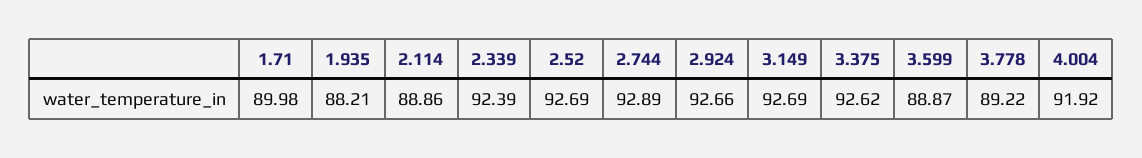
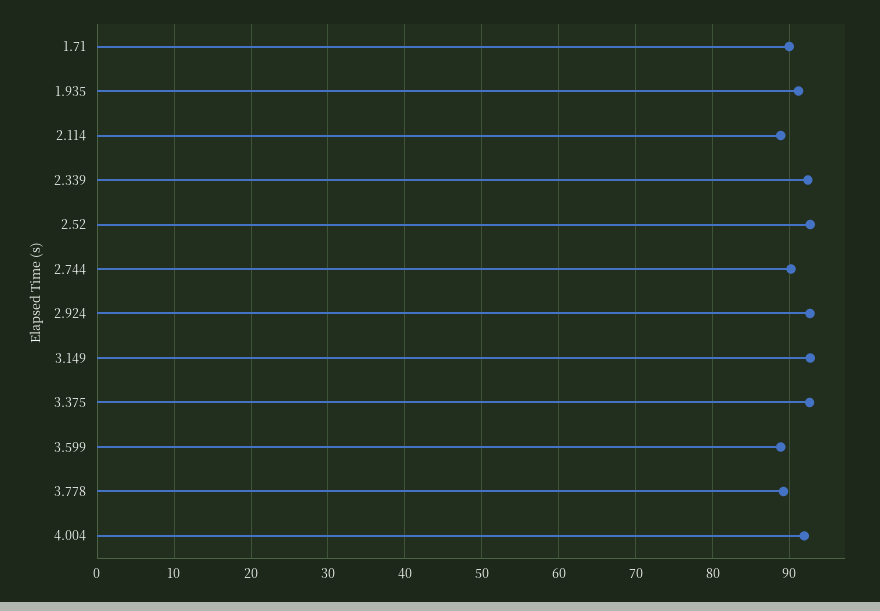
1.935: 88.21 -> 91
2.744: 92.89 -> 90

